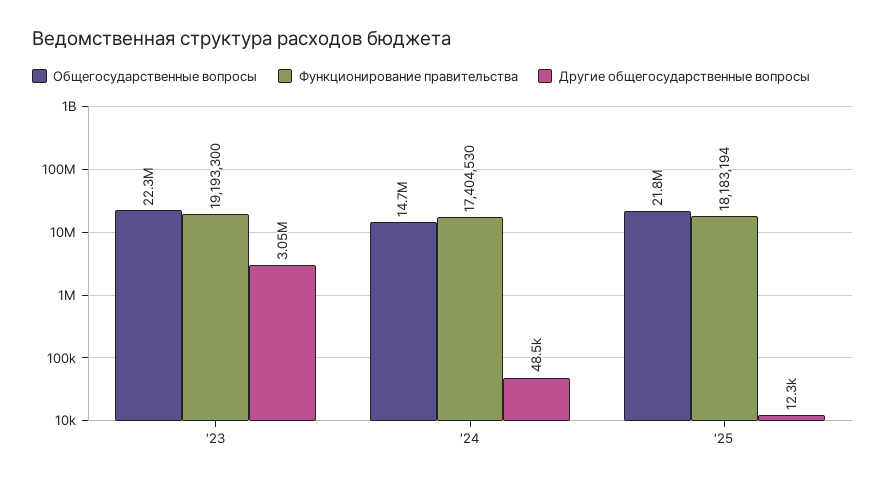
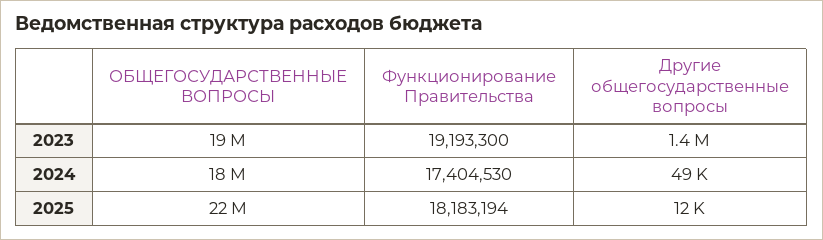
Общегосударственные вопросы, '23: 22300000 -> 19000000
Другие общегосударственные вопросы, '23: 3050000 -> 1400000
Общегосударственные вопросы, '24: 14700000 -> 18000000

